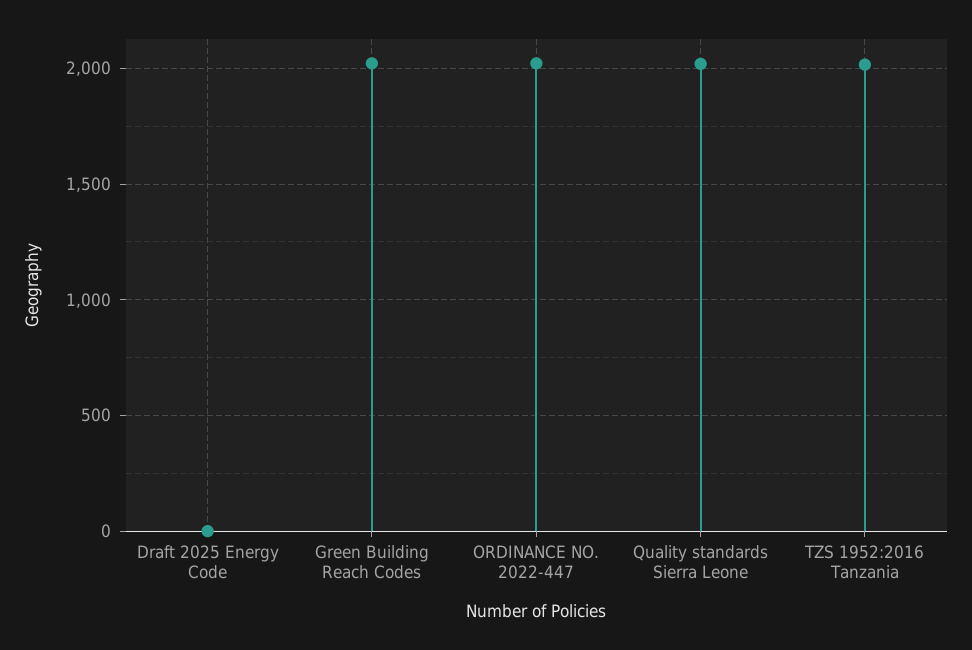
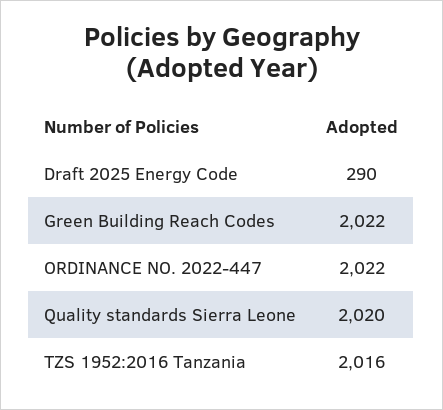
Draft 2025 Energy Code: 0 -> 290

